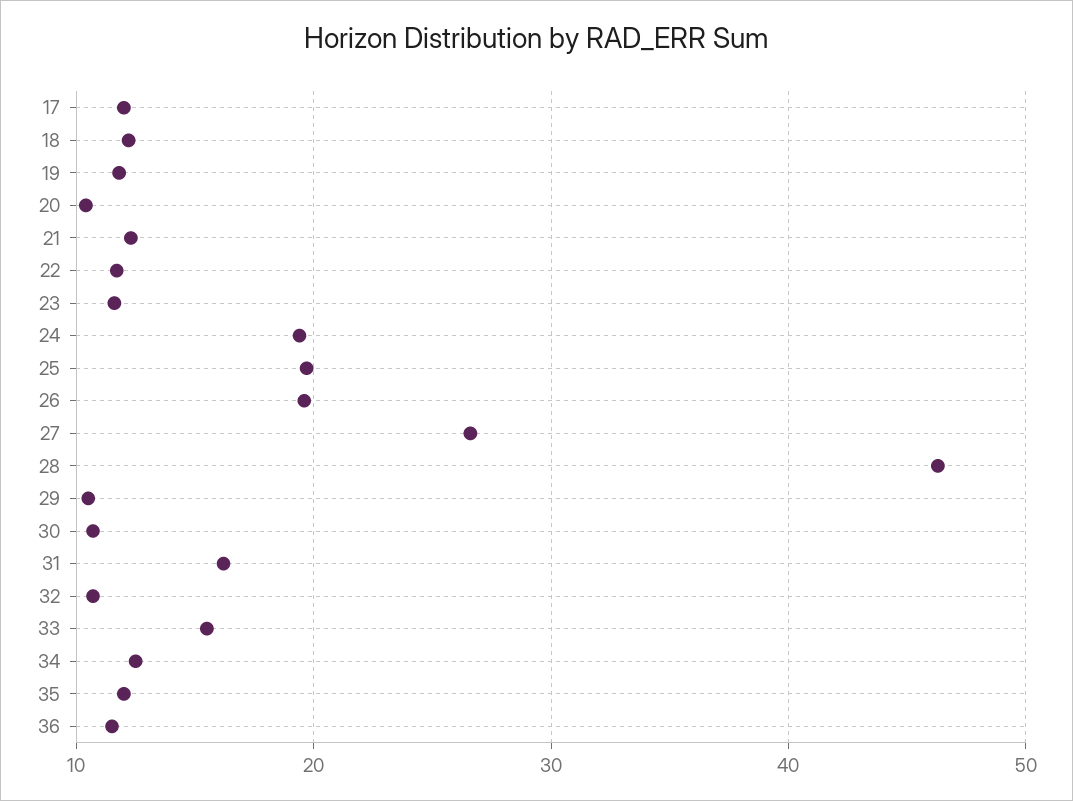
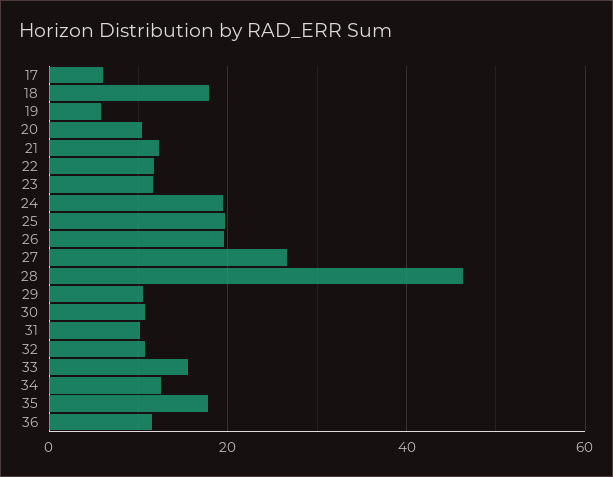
17: 12 -> 6
18: 12 -> 18
19: 12 -> 6
31: 16 -> 10
35: 12 -> 18

